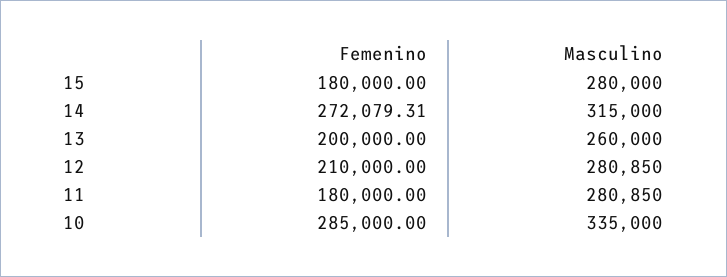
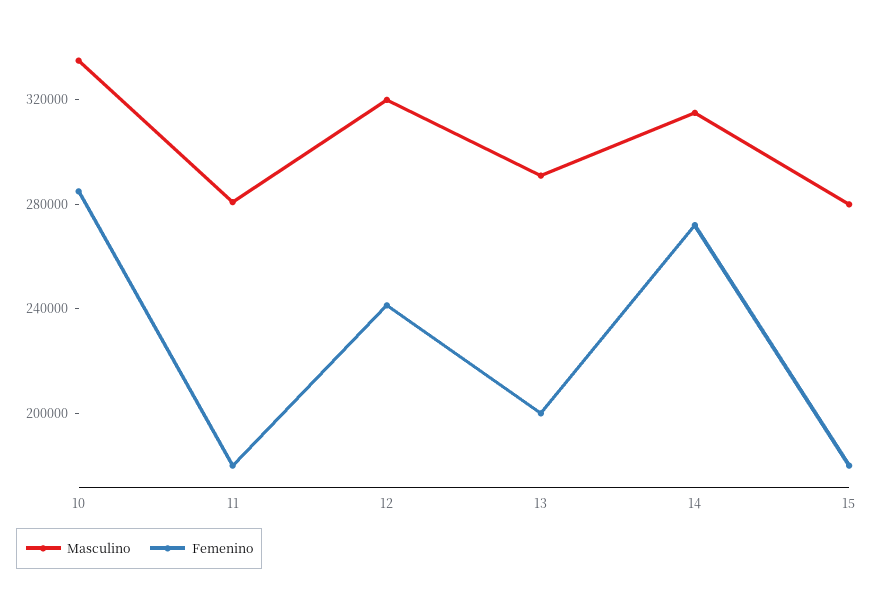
Masculino, 13: 260000 -> 290000
Femenino, 12: 210000 -> 240000
Masculino, 12: 280850 -> 320000

